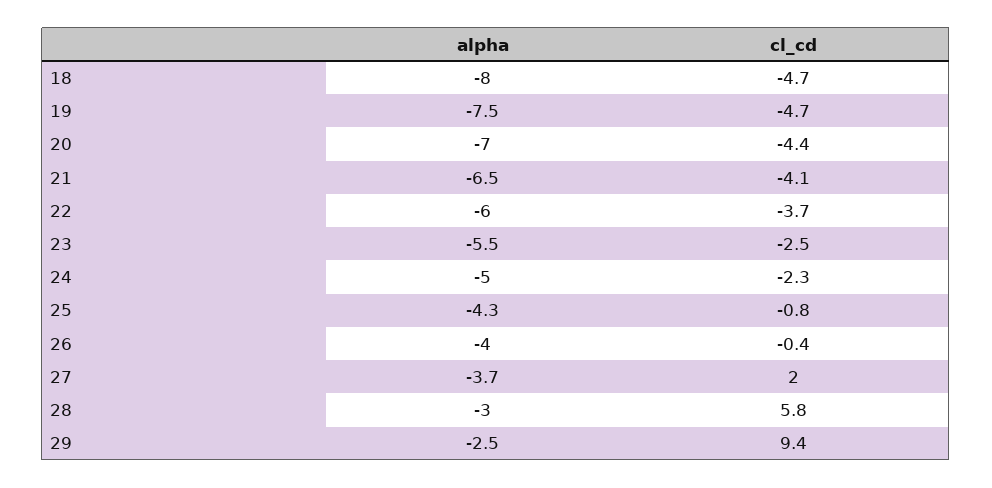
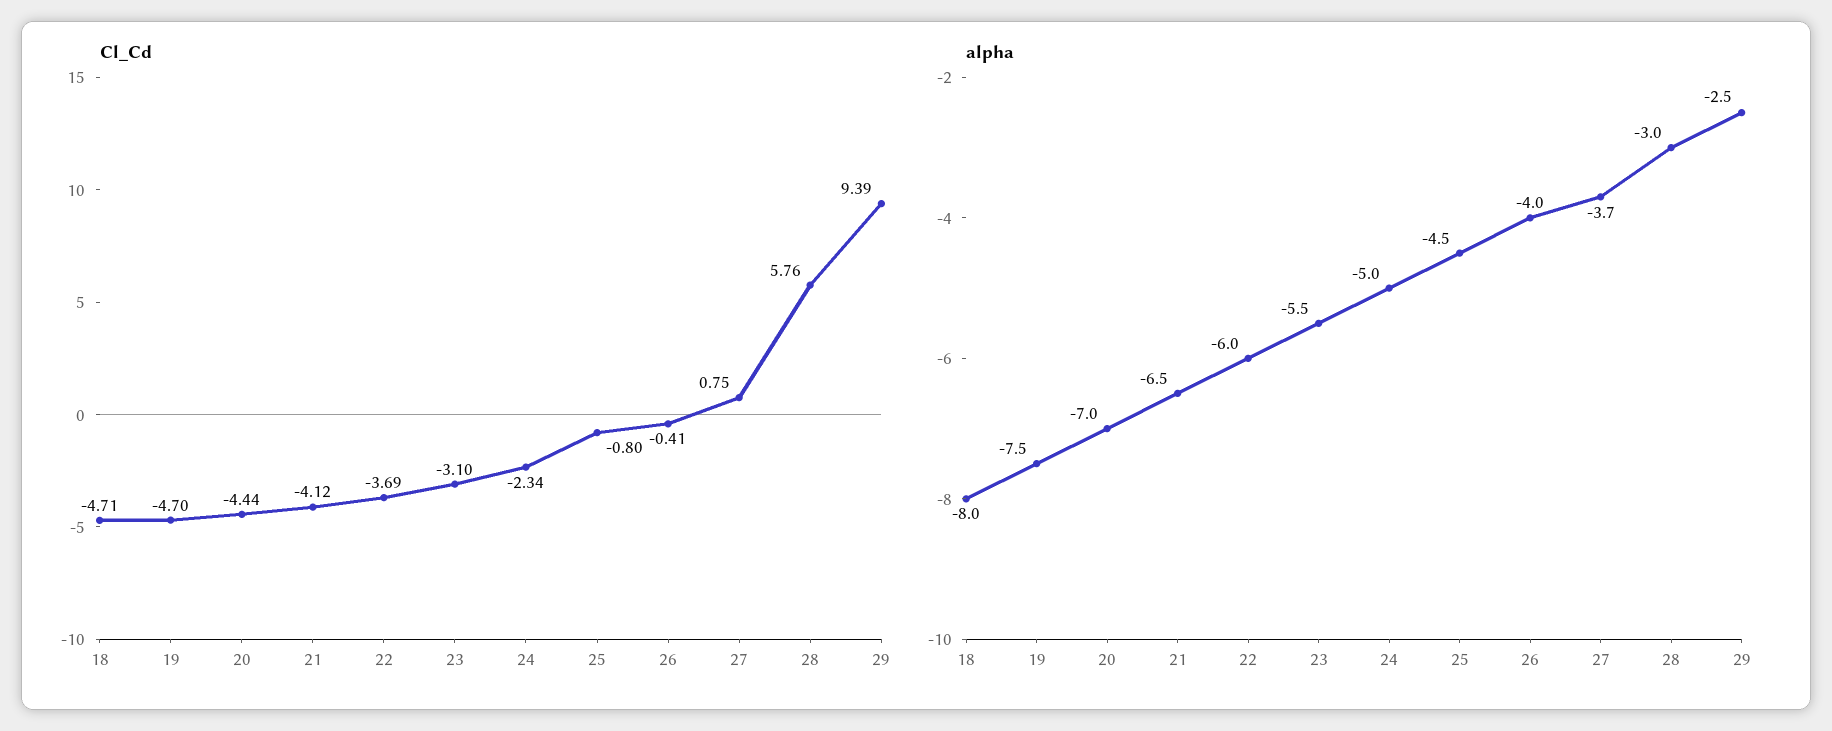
cl_cd, 23: -2.5 -> -3.1
alpha, 25: -4.3 -> -4.5
cl_cd, 27: 2 -> 0.75

